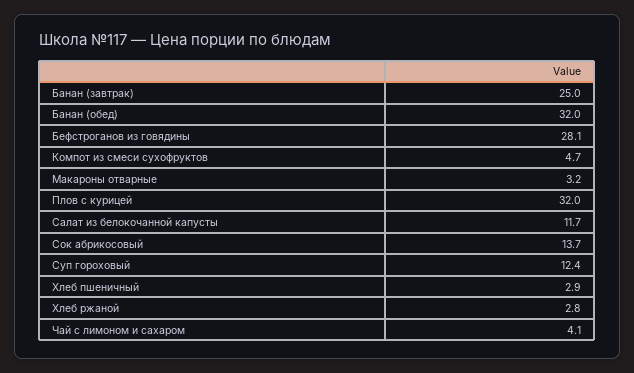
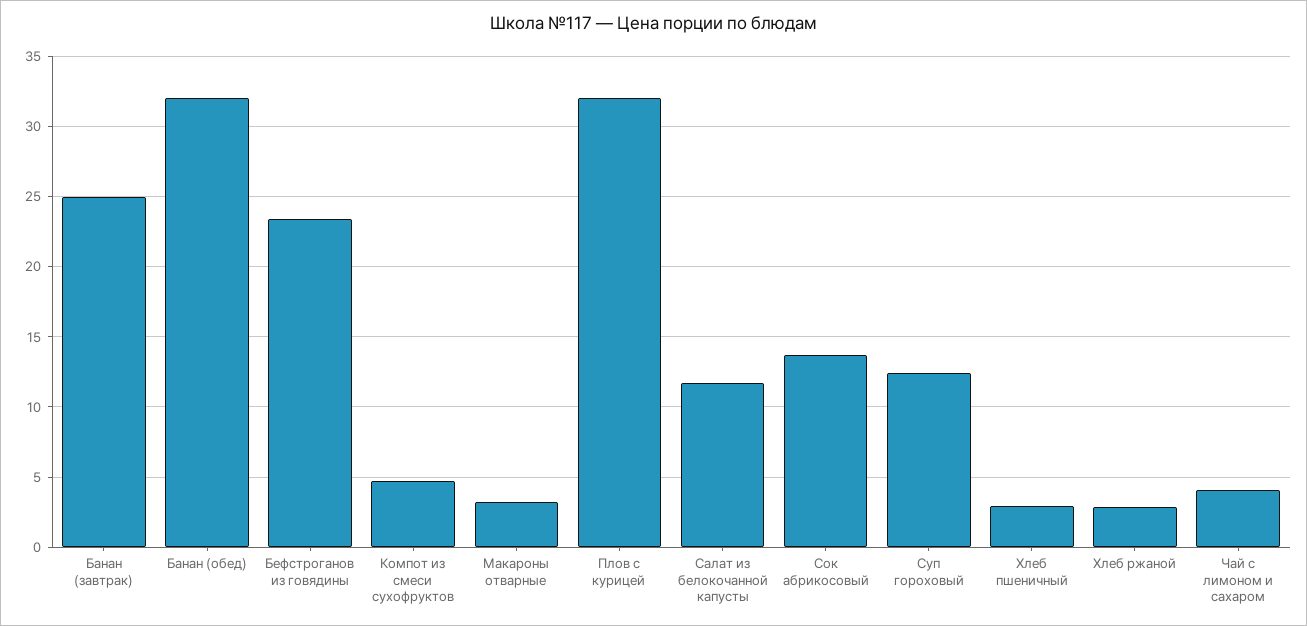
Бефстроганов из говядины: 28.1 -> 23.5

